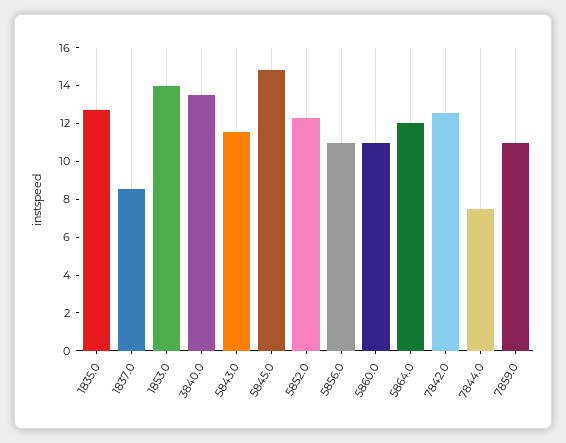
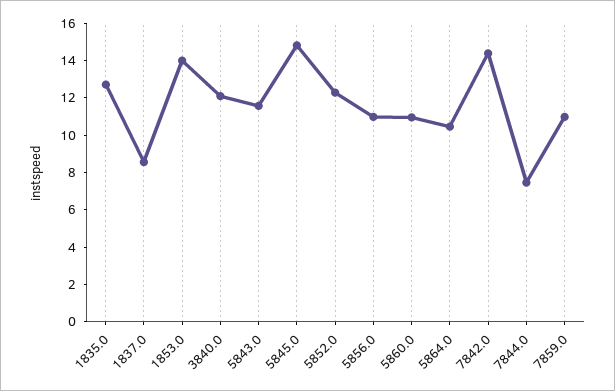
3840.0: 13.5 -> 12
5864.0: 12 -> 10.5
7842.0: 12.5 -> 14.5

